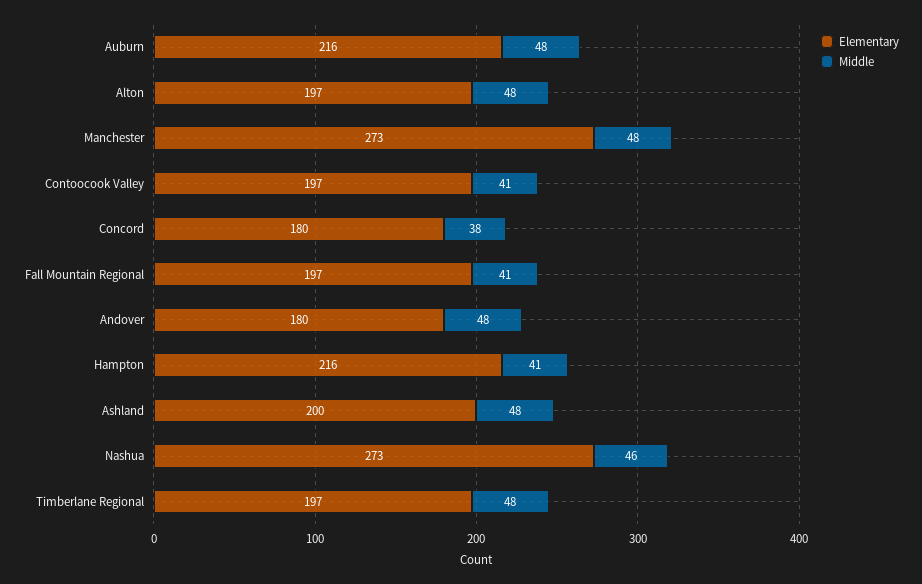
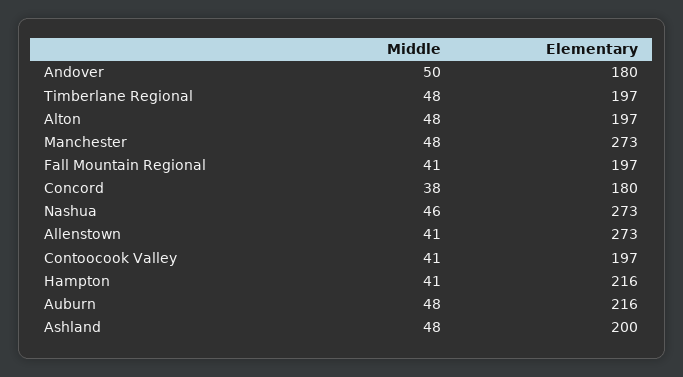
Middle, Andover: 48 -> 50
Middle, Allenstown: none -> 41
Elementary, Allenstown: none -> 273

